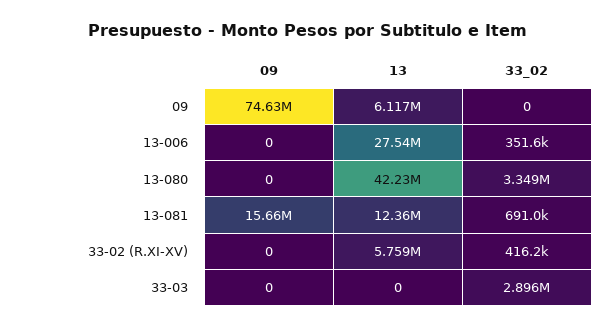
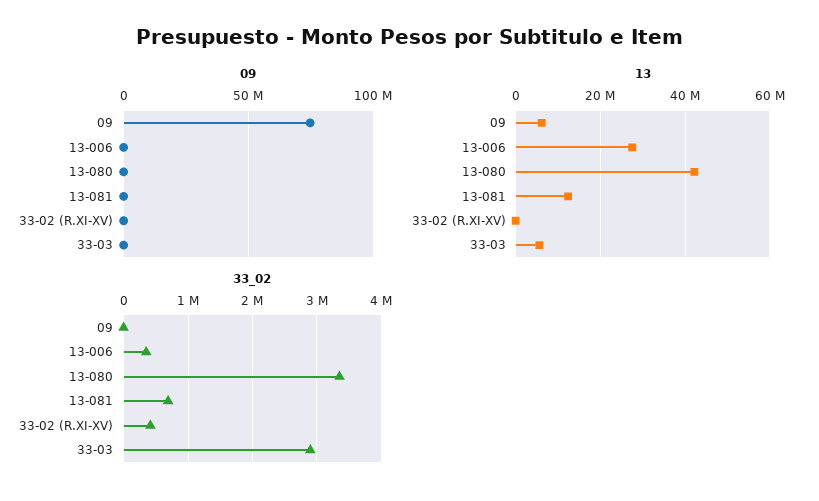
09, 13-081: 15660000 -> 0
13, 33-02 (R.XI-XV): 5759000 -> 0
13, 33-03: 0 -> 6000000

